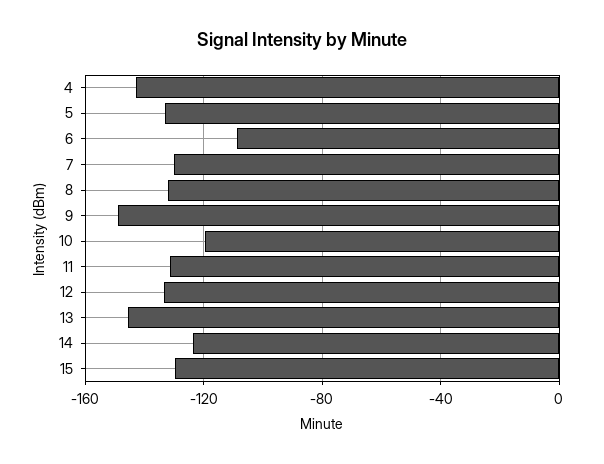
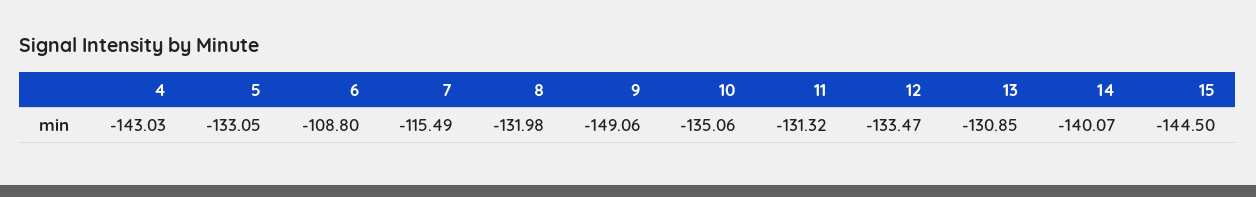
7: -130 -> -115.49
10: -120 -> -135.06
13: -145 -> -130.85
14: -125 -> -140.07
15: -130 -> -144.5

